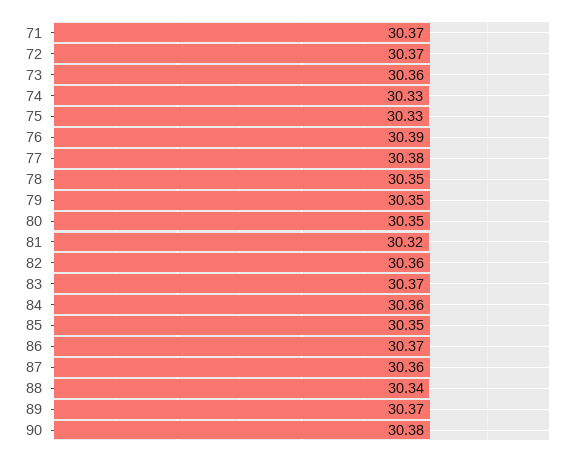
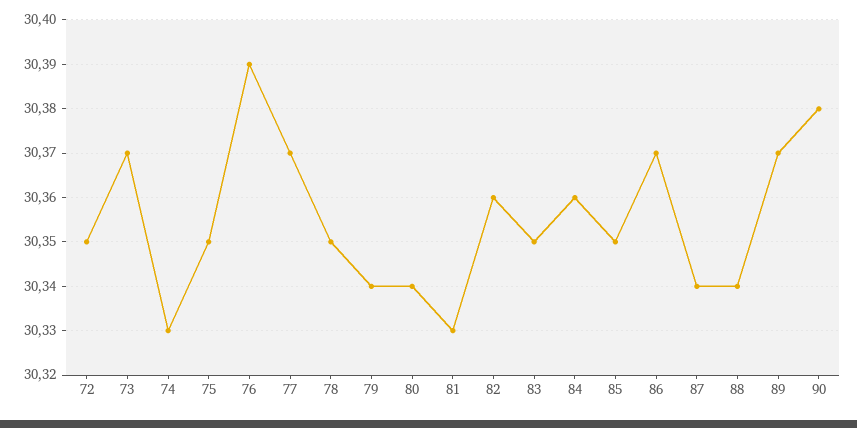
71: 30.37 -> none
72: 30.37 -> 30.35
73: 30.36 -> 30.37
75: 30.33 -> 30.35
77: 30.38 -> 30.37
79: 30.35 -> 30.34
80: 30.35 -> 30.34
81: 30.32 -> 30.33
83: 30.37 -> 30.35
87: 30.36 -> 30.34

